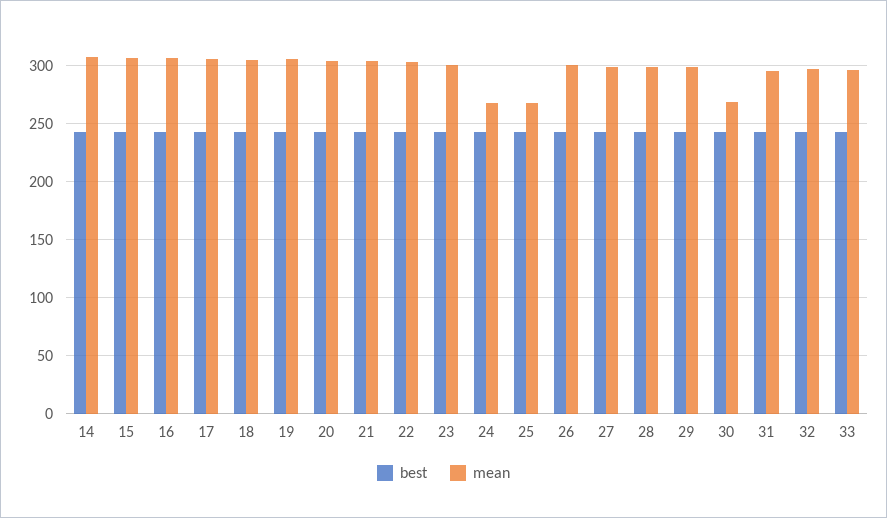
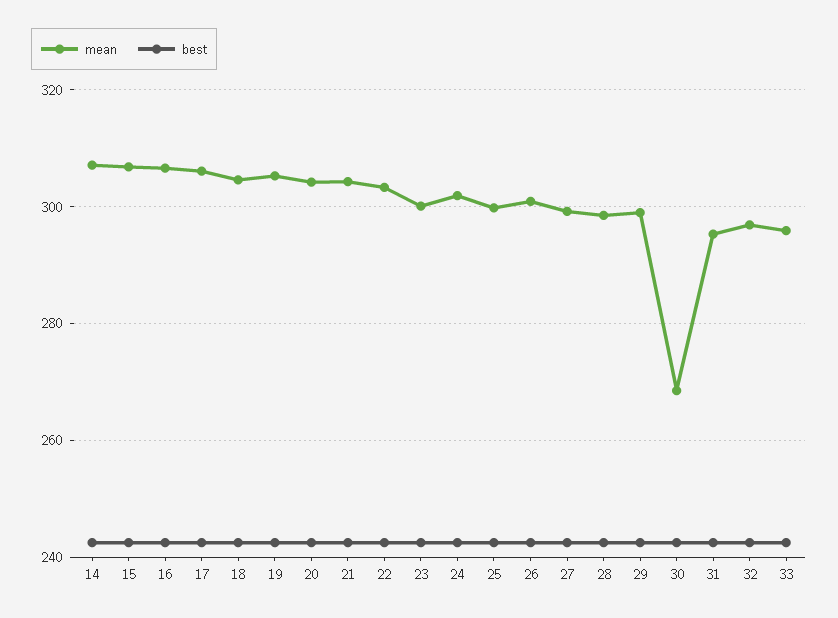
mean, 24: 270 -> 302
mean, 25: 270 -> 300

